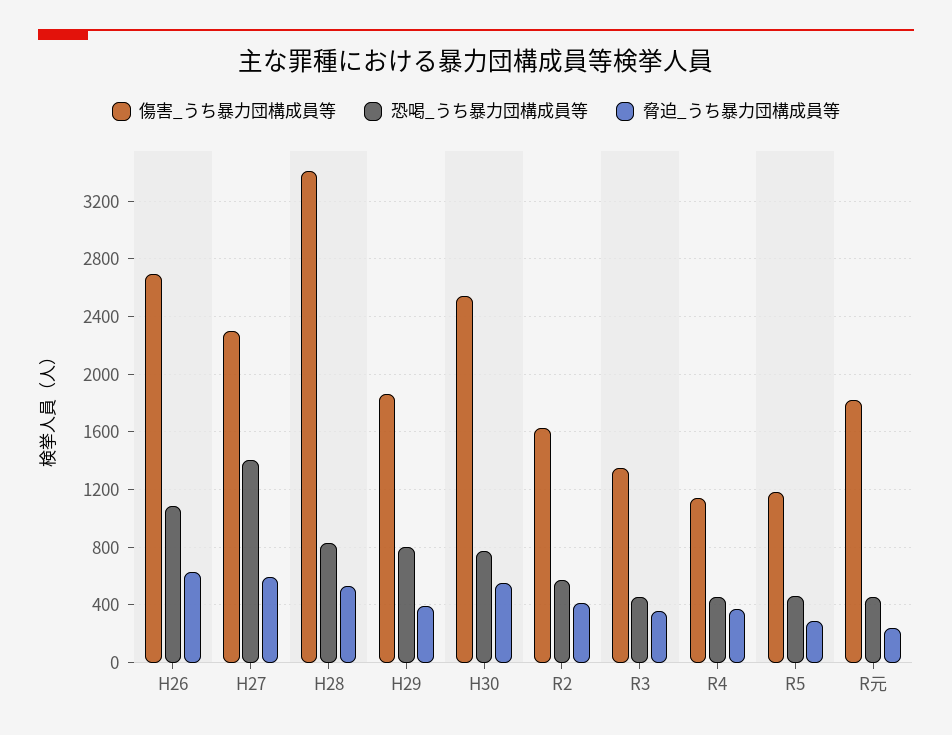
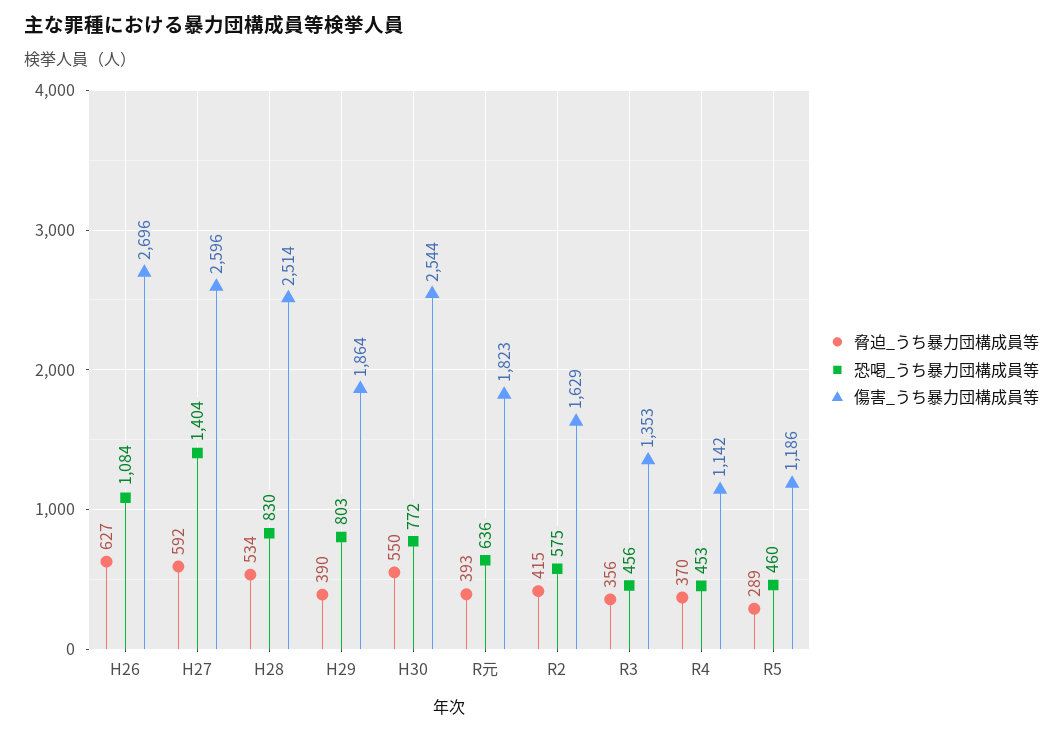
傷害_うち暴力団構成員等, H27: 2300 -> 2596
傷害_うち暴力団構成員等, H28: 3400 -> 2514
恐喝_うち暴力団構成員等, R元: 450 -> 636
脅迫_うち暴力団構成員等, R元: 250 -> 393

